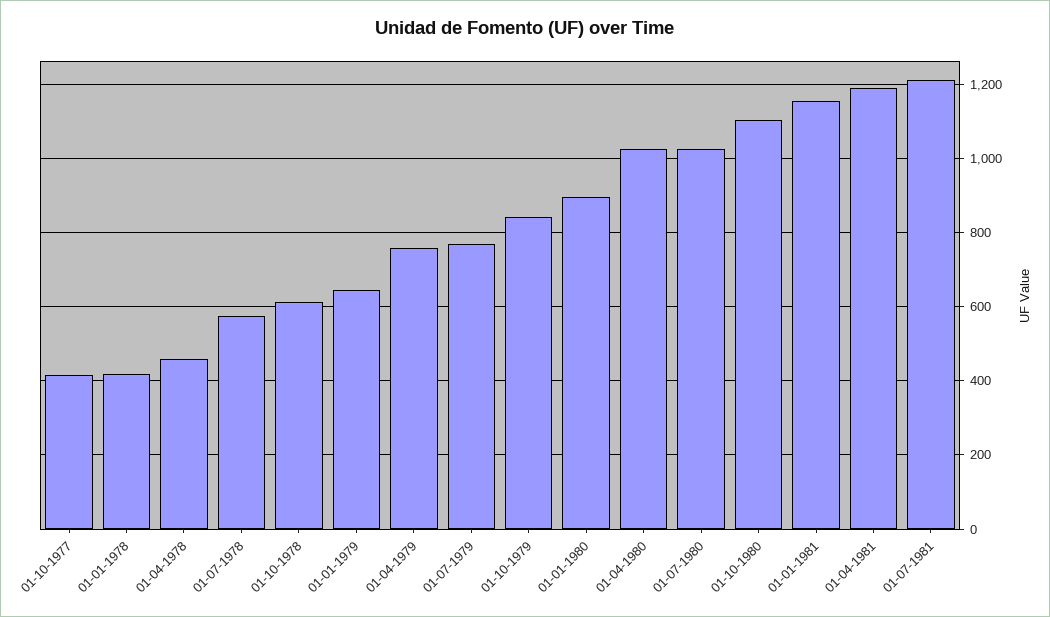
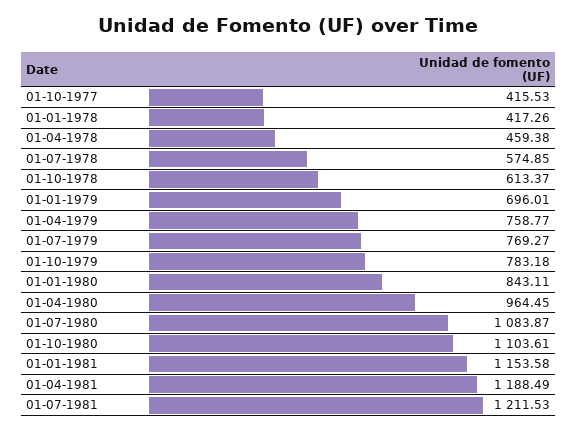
01-01-1979: 640 -> 696.01
01-10-1979: 840 -> 783.18
01-01-1980: 900 -> 843.11
01-04-1980: 1020 -> 964.45
01-07-1980: 1020 -> 1083.87

